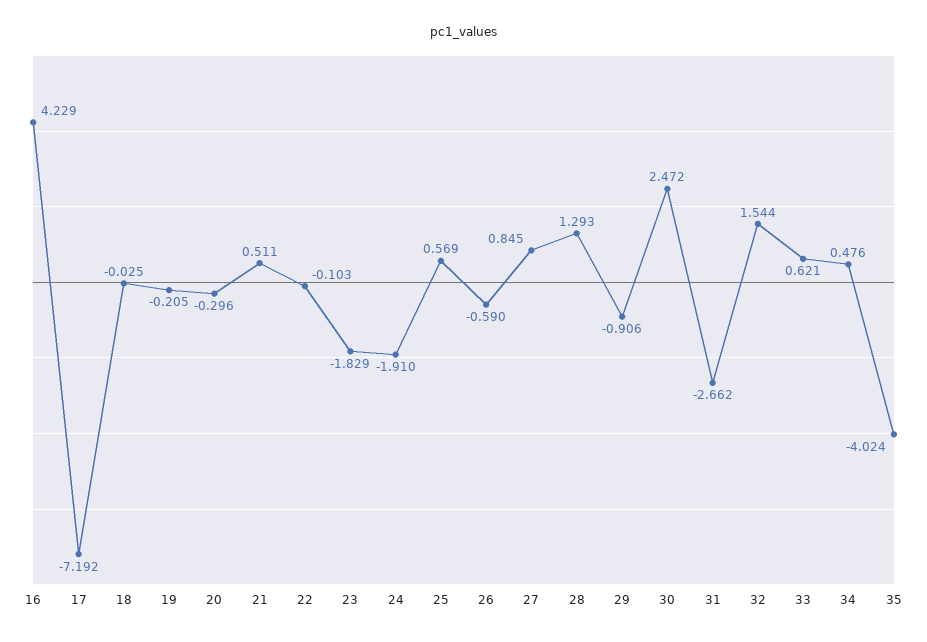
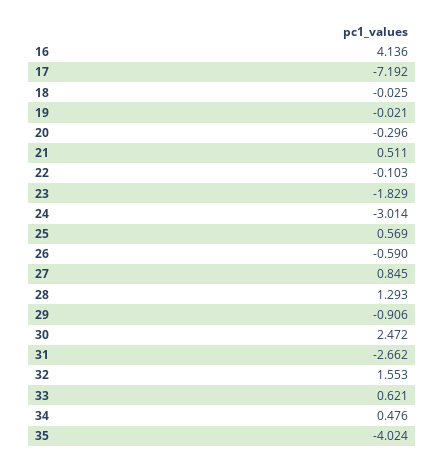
16: 4.229 -> 4.136
19: -0.205 -> -0.021
24: -1.91 -> -3.014
32: 1.544 -> 1.553

